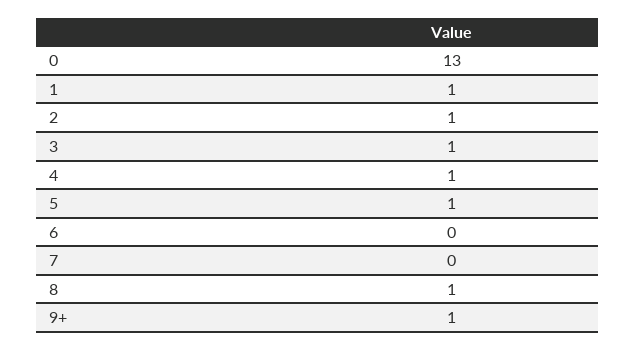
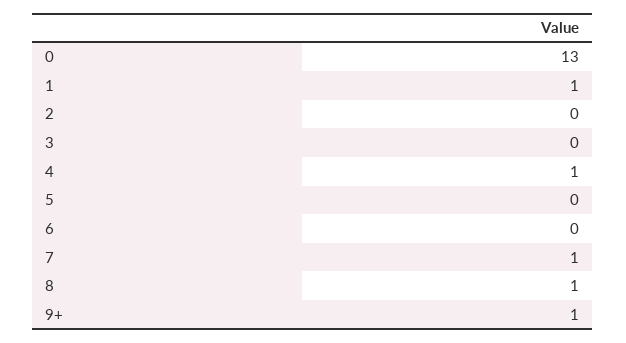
2: 1 -> 0
3: 1 -> 0
5: 1 -> 0
7: 0 -> 1

